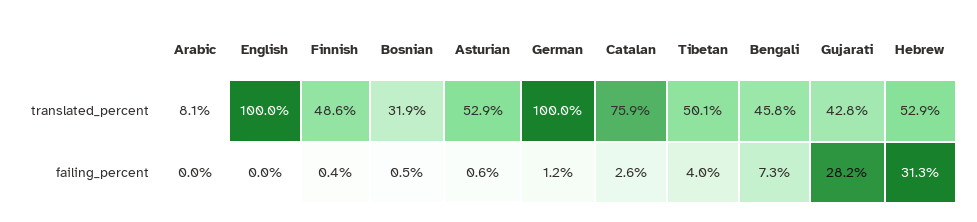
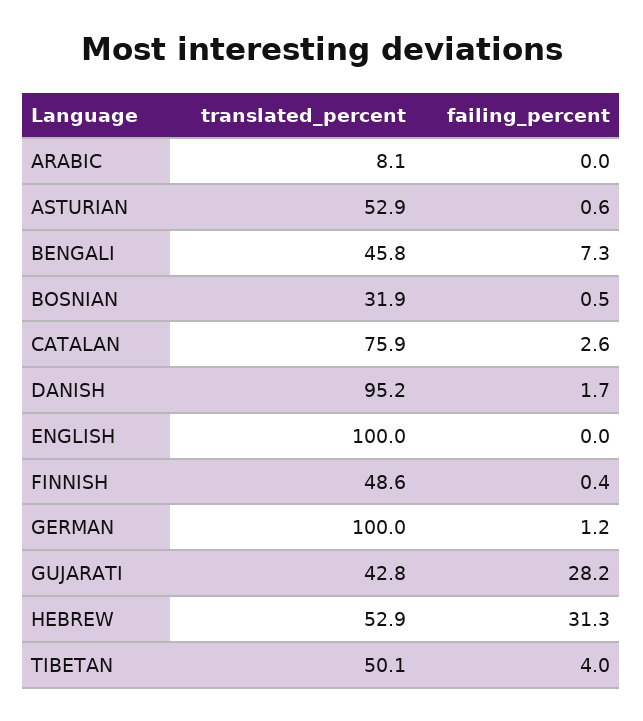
DANISH, translated_percent: none -> 95.2
DANISH, failing_percent: none -> 1.7

